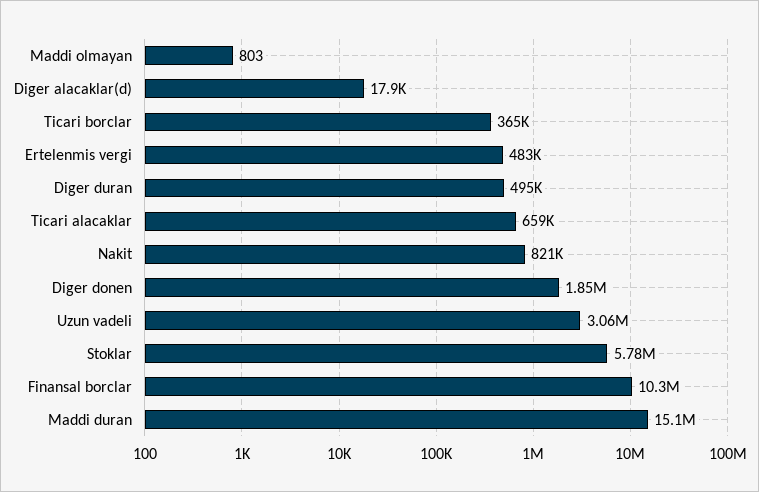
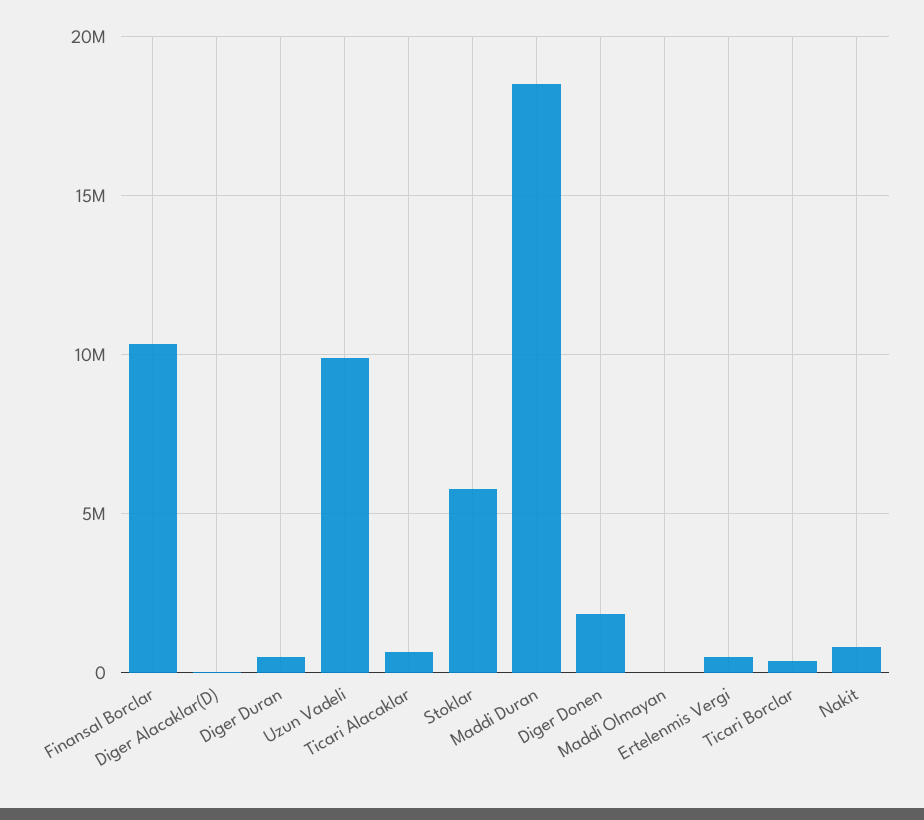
Uzun vadeli: 3060000 -> 10000000
Maddi duran: 15100000 -> 18500000

